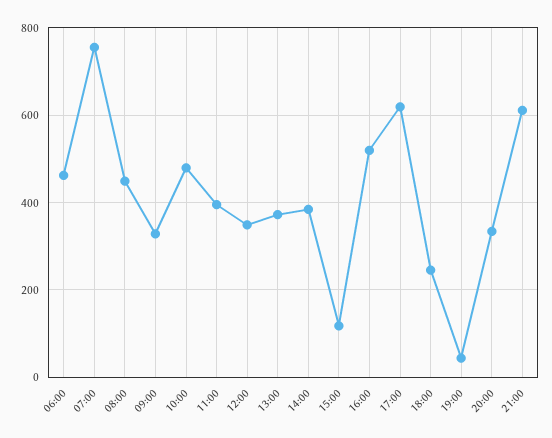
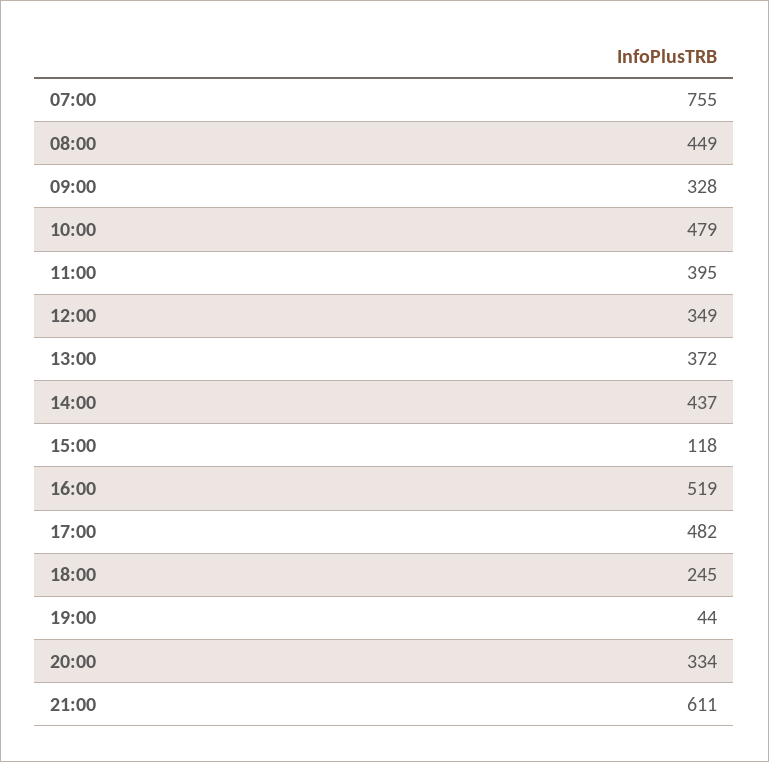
06:00: 460 -> none
14:00: 380 -> 437
17:00: 620 -> 482

